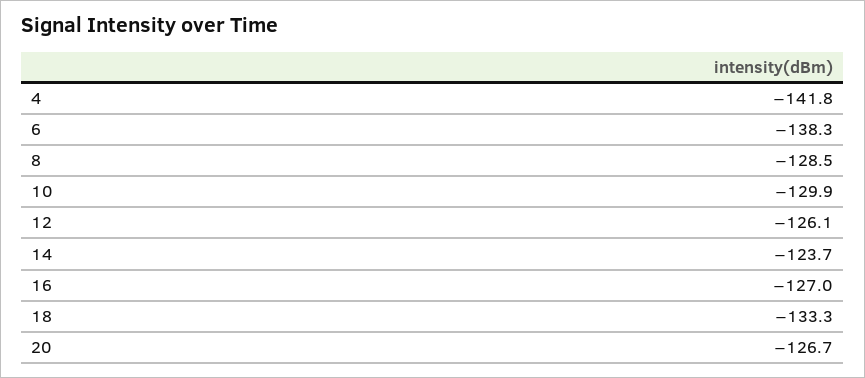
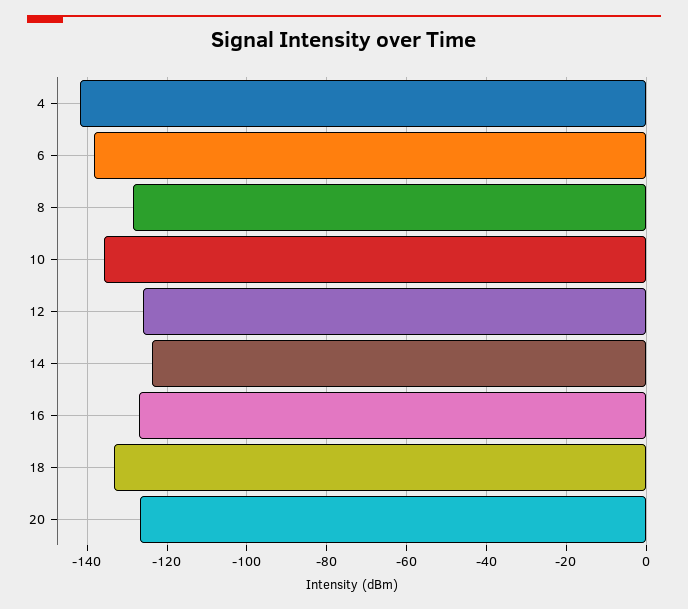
10: -129.9 -> -136

